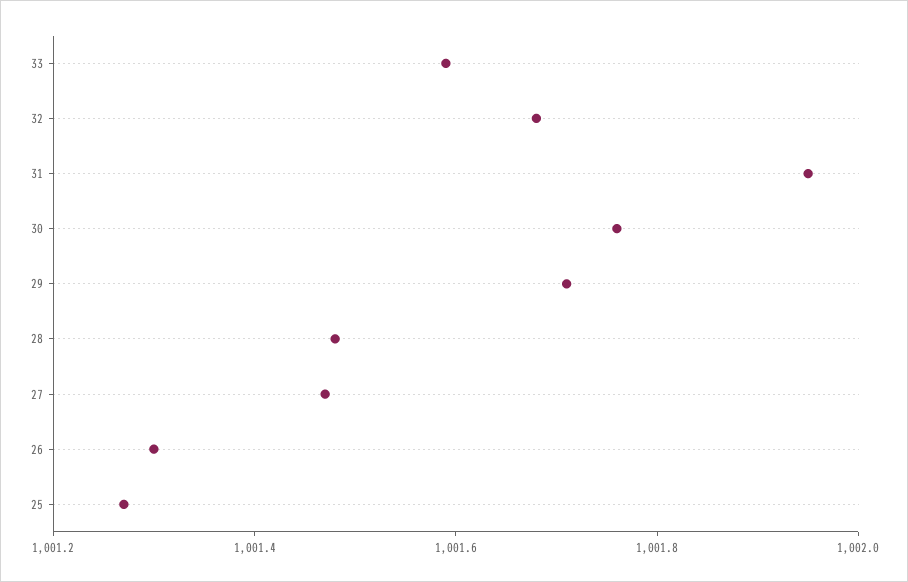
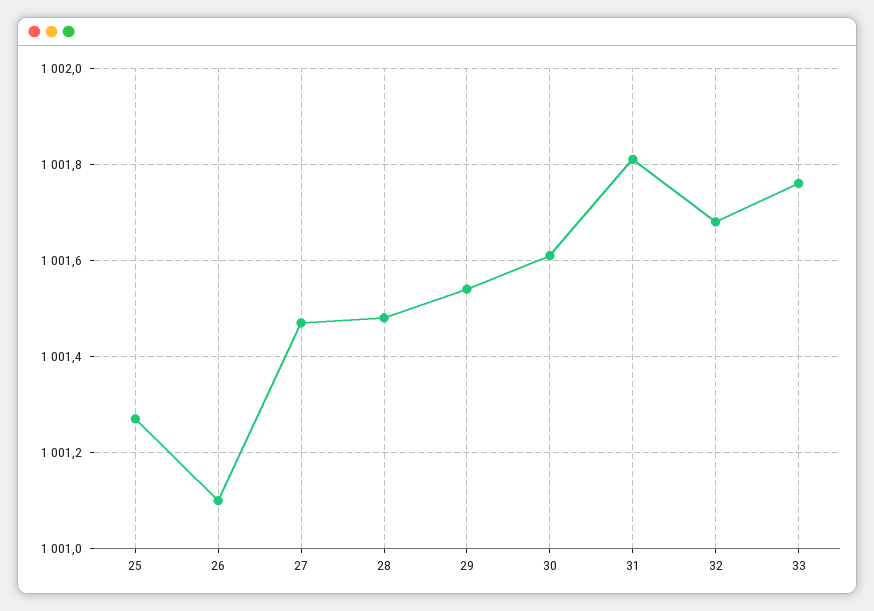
33: 1001.6 -> 1001.75
31: 1001.95 -> 1001.8
30: 1001.75 -> 1001.6
29: 1001.7 -> 1001.55
26: 1001.3 -> 1001.1

